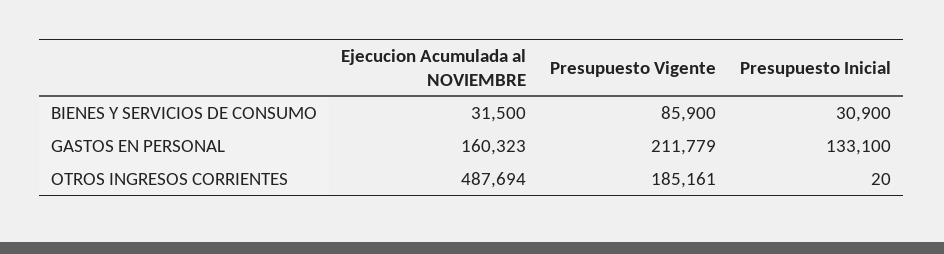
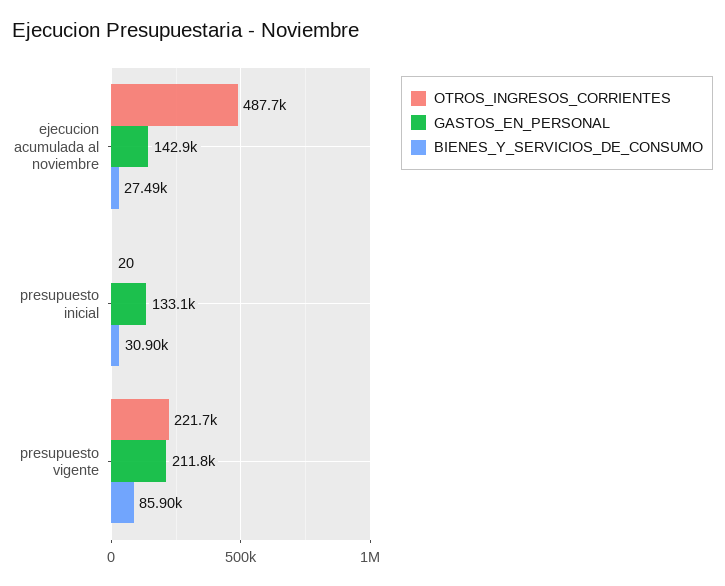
BIENES Y SERVICIOS DE CONSUMO, Ejecucion Acumulada al NOVIEMBRE: 31500 -> 27490
GASTOS EN PERSONAL, Ejecucion Acumulada al NOVIEMBRE: 160323 -> 142900
OTROS INGRESOS CORRIENTES, Presupuesto Vigente: 185161 -> 221700

